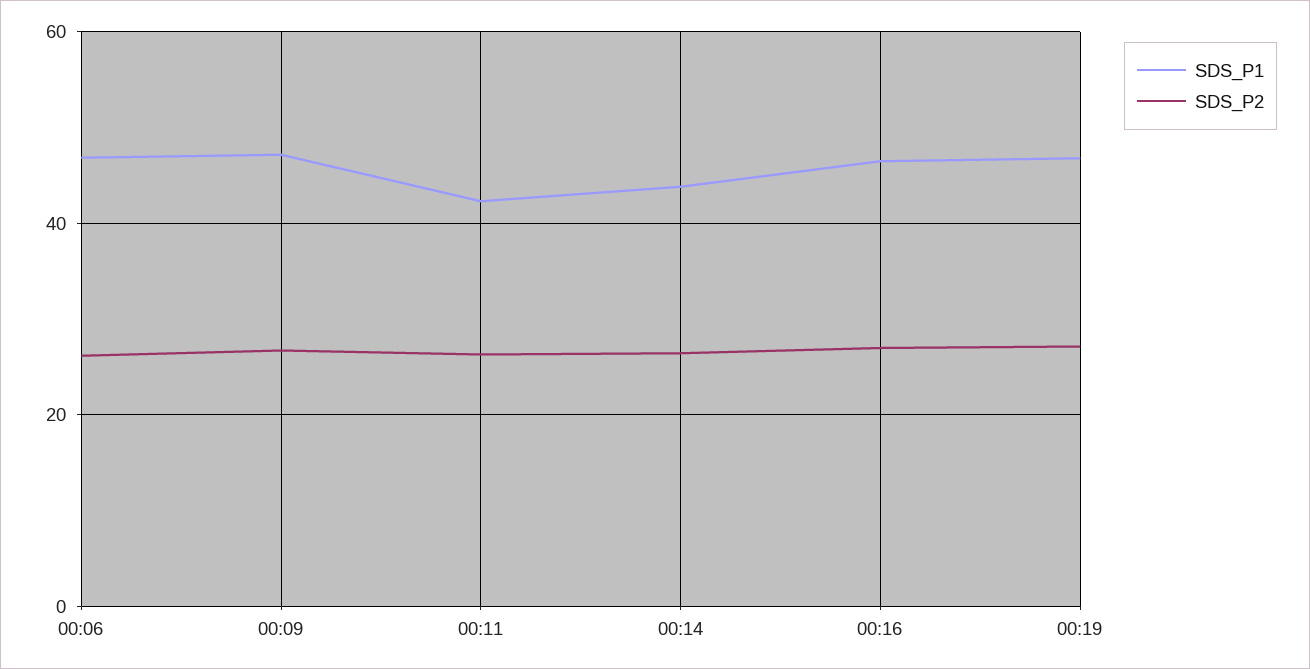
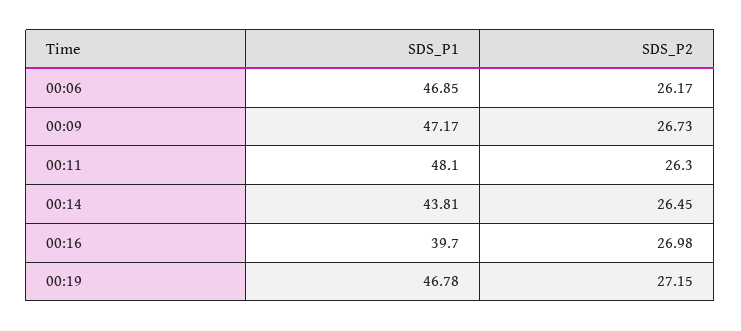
SDS_P1, 00:11: 42 -> 48.1
SDS_P1, 00:16: 46 -> 39.7

